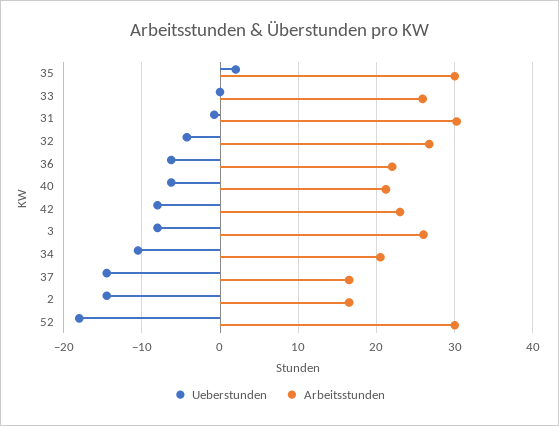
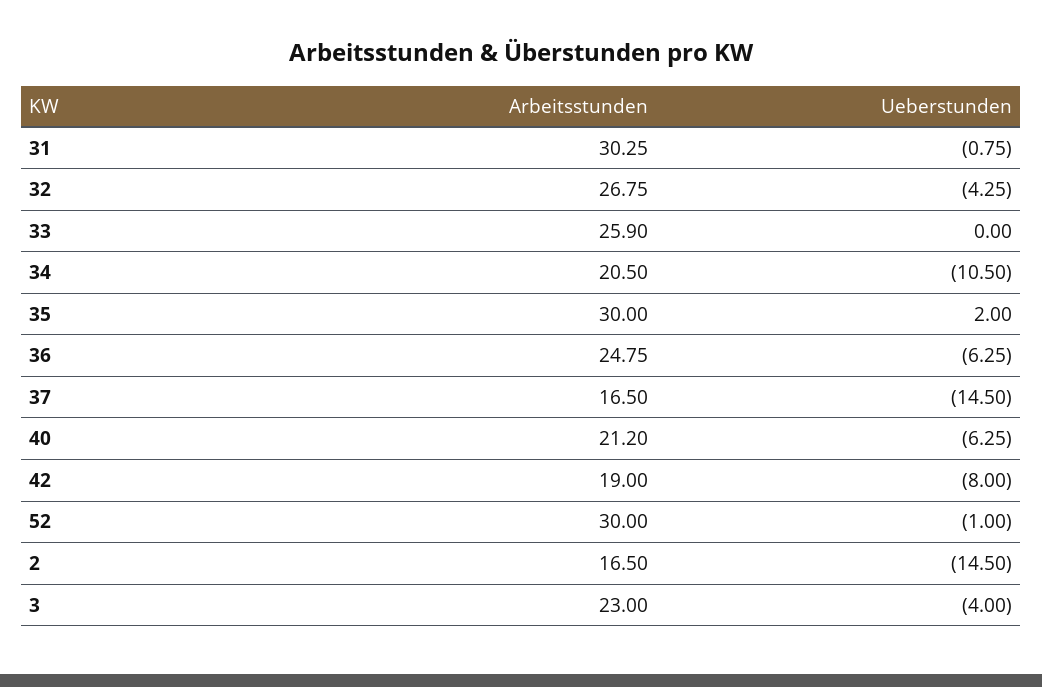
Arbeitsstunden, 36: 22 -> 24.75
Arbeitsstunden, 42: 23 -> 19
Ueberstunden, 3: -8 -> -4
Arbeitsstunden, 3: 26 -> 23
Ueberstunden, 52: -18 -> -1

